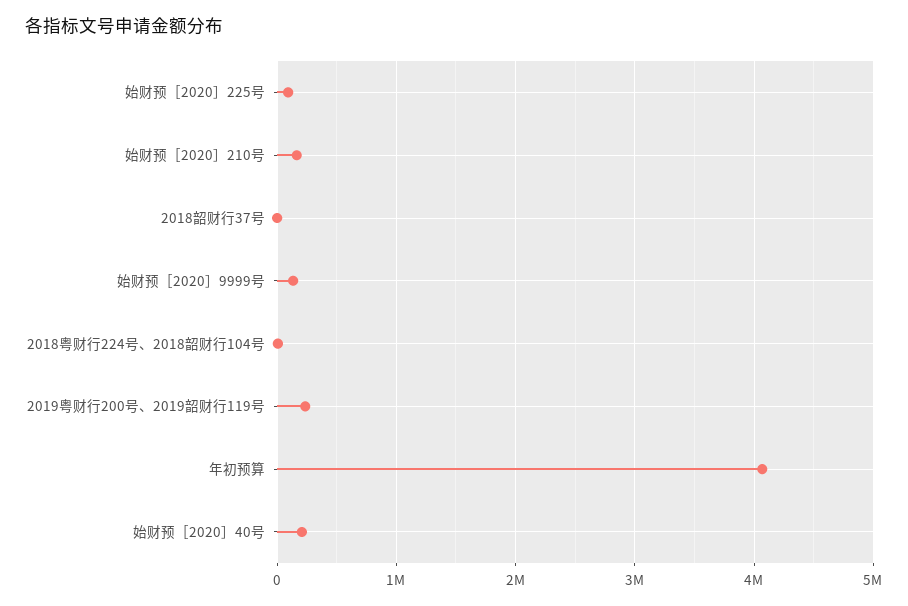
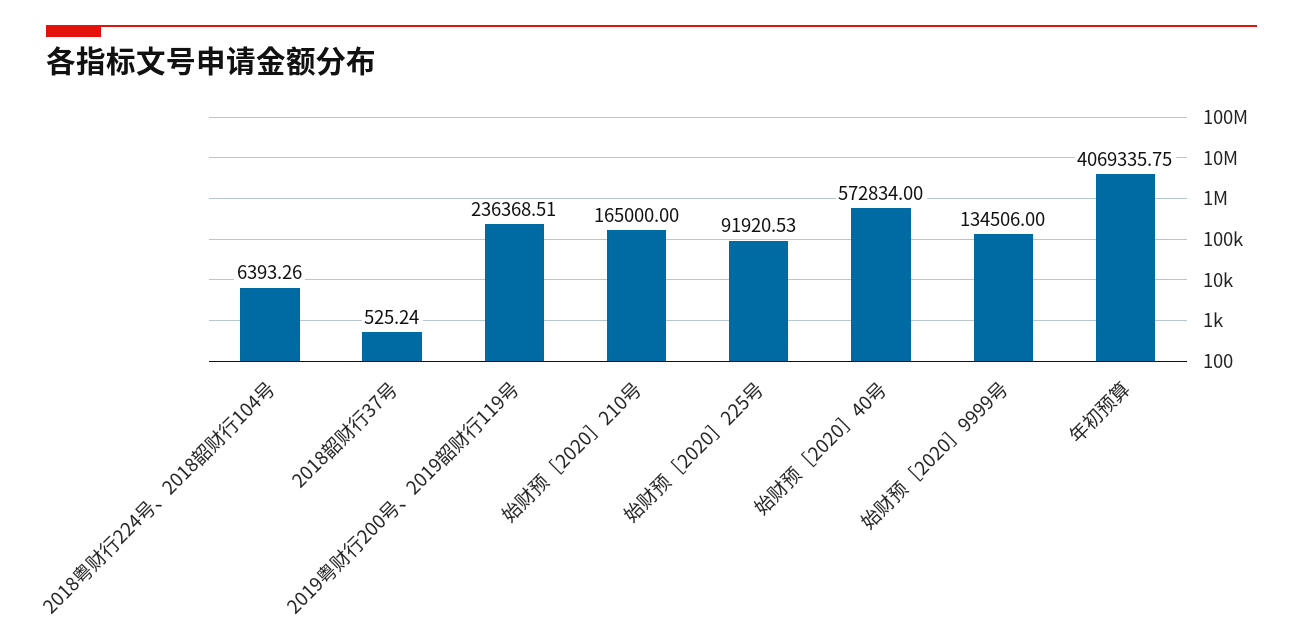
始财预［2020］40号: 200000 -> 572834

